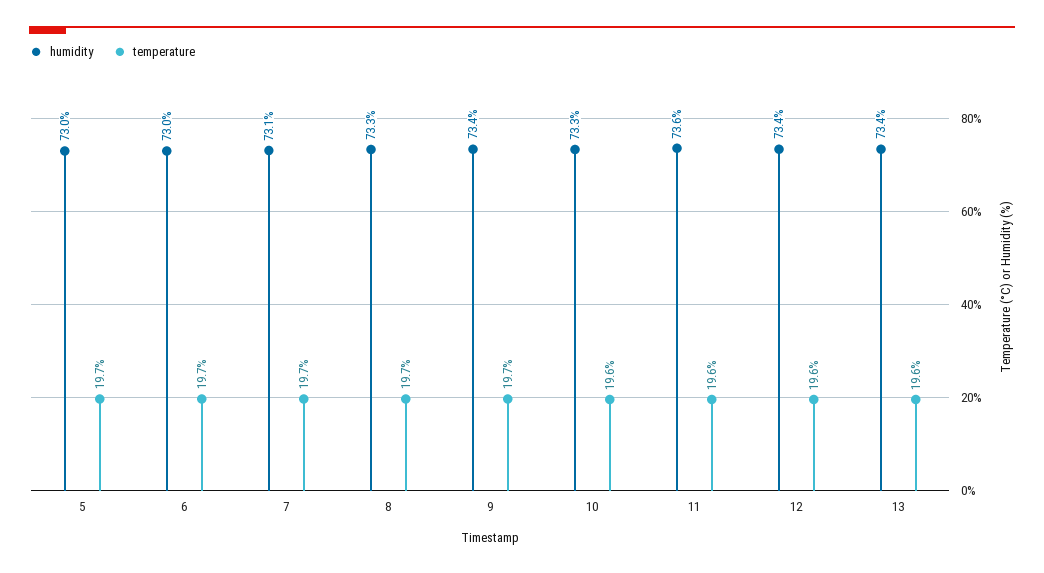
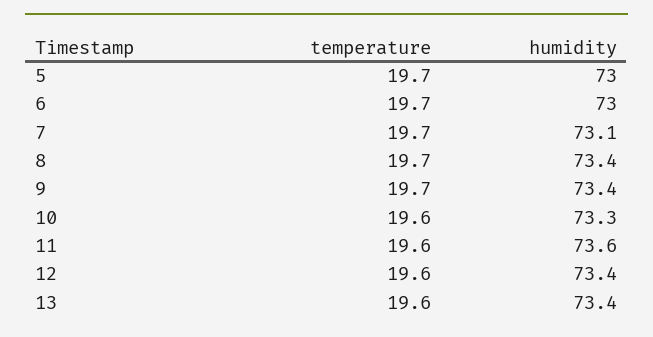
humidity, 8: 73.3 -> 73.4

